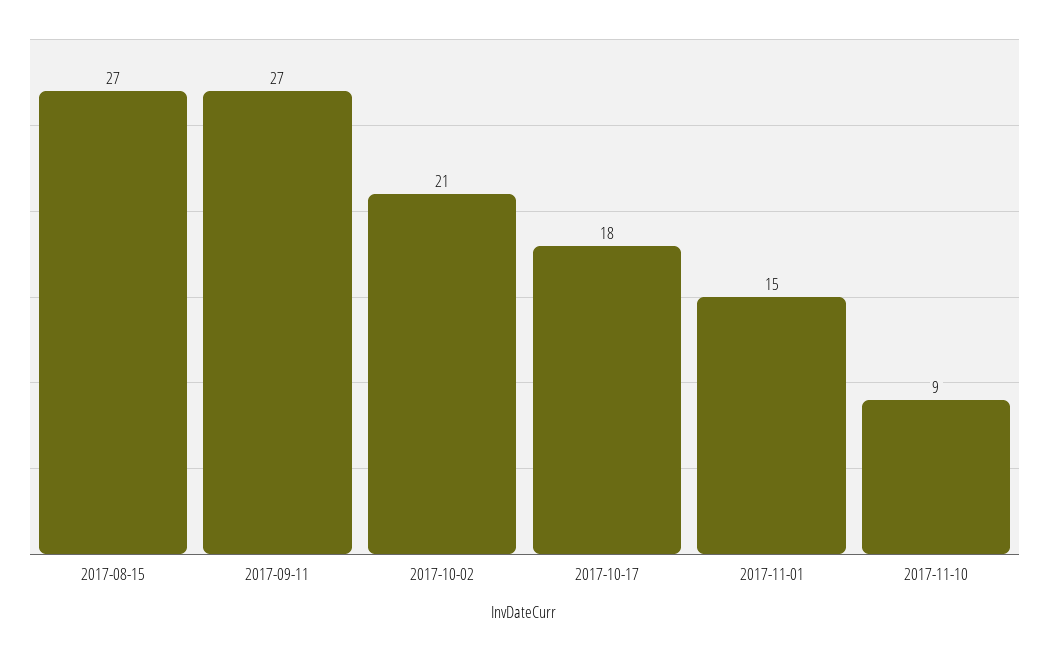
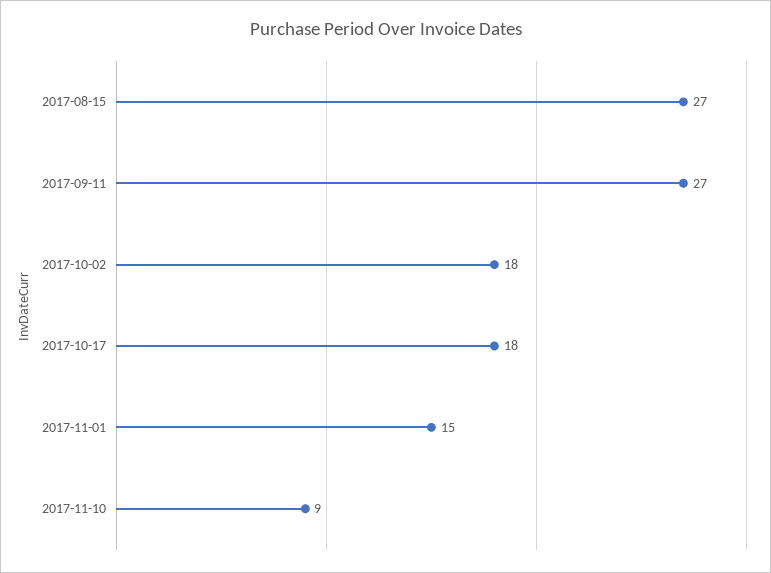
2017-10-02: 21 -> 18

